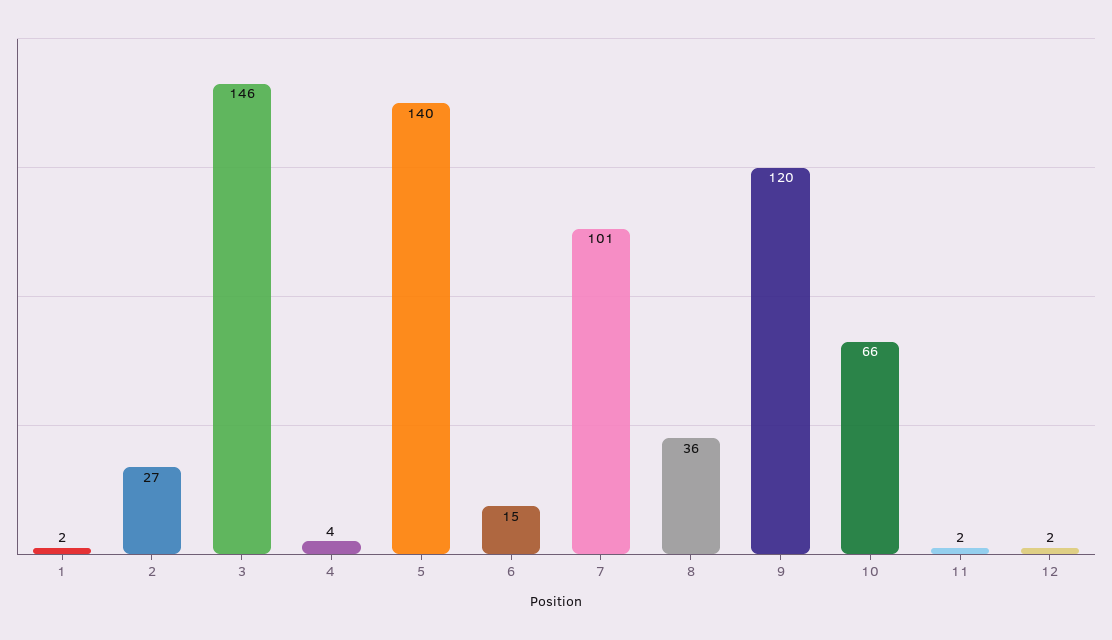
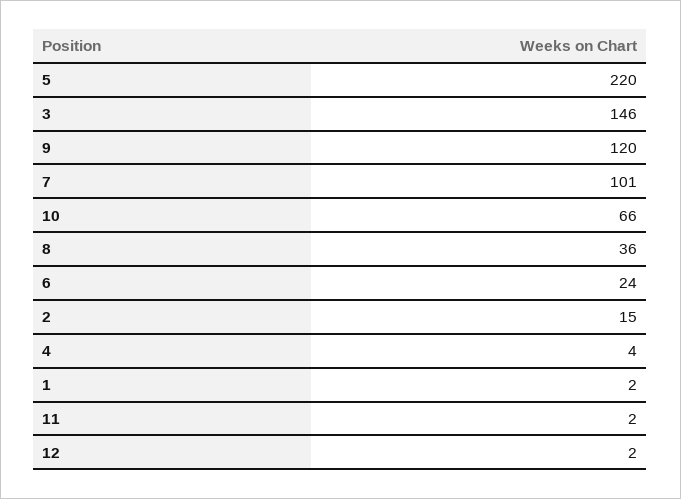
2: 27 -> 15
5: 140 -> 220
6: 15 -> 24

